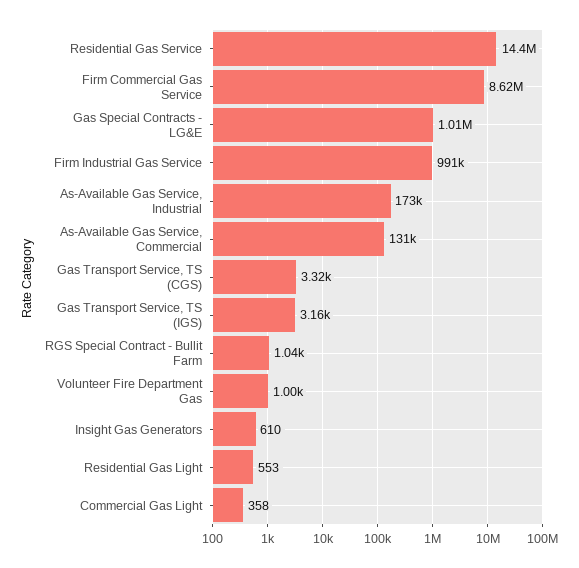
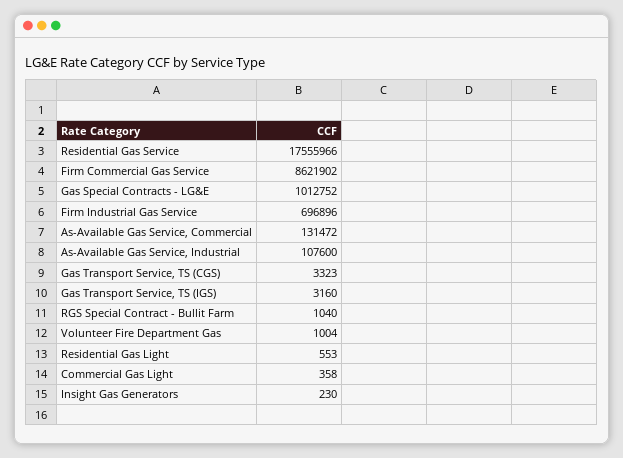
Residential Gas Service: 14400000 -> 17555966
Firm Industrial Gas Service: 991000 -> 696896
As-Available Gas Service, Industrial: 173000 -> 107600
Insight Gas Generators: 610 -> 230

